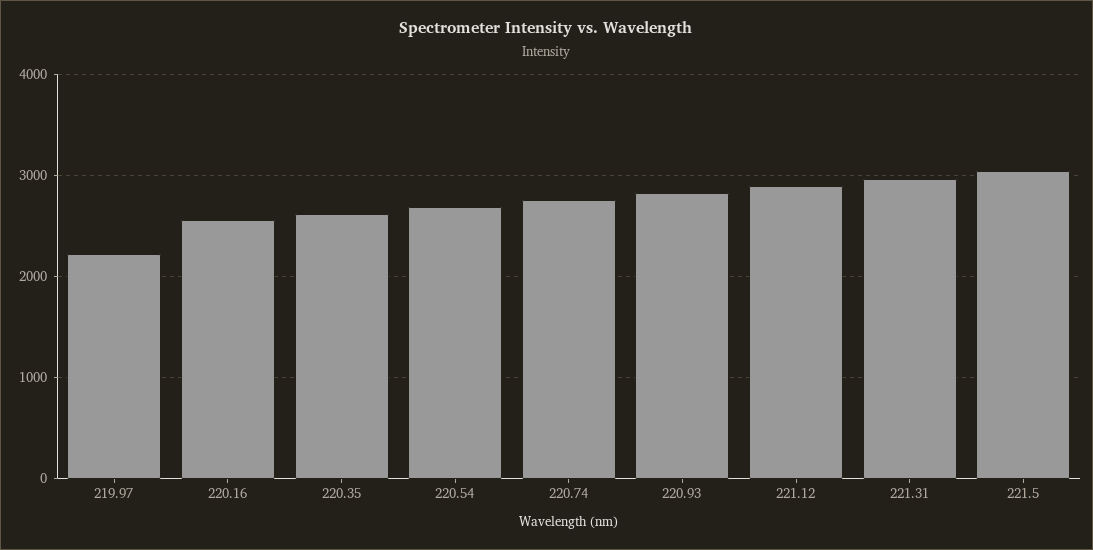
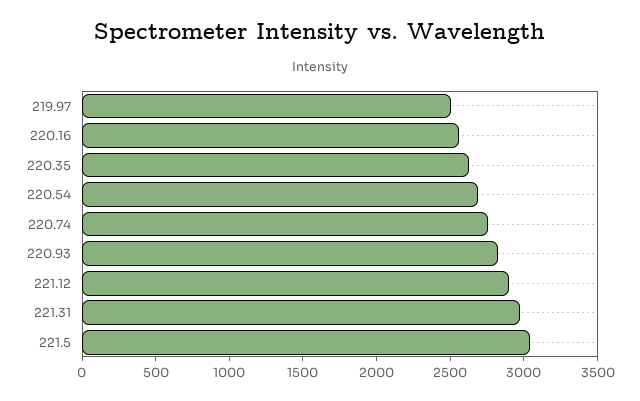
219.97: 2200 -> 2500

